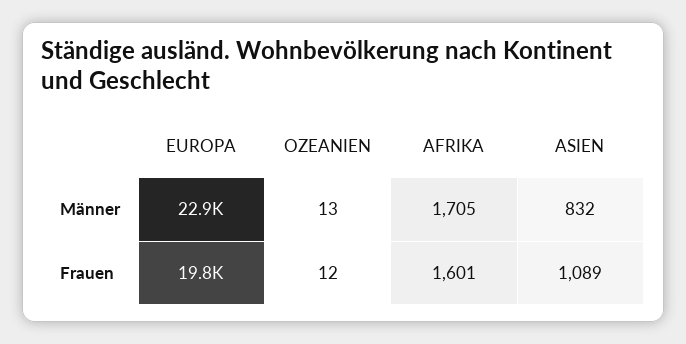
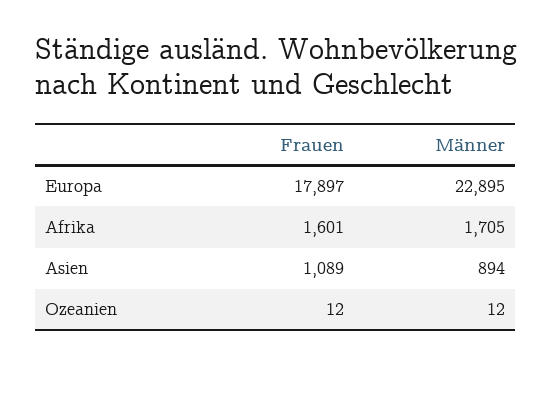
OZEANIEN, Männer: 13 -> 12
ASIEN, Männer: 832 -> 894
EUROPA, Frauen: 19800 -> 17897

